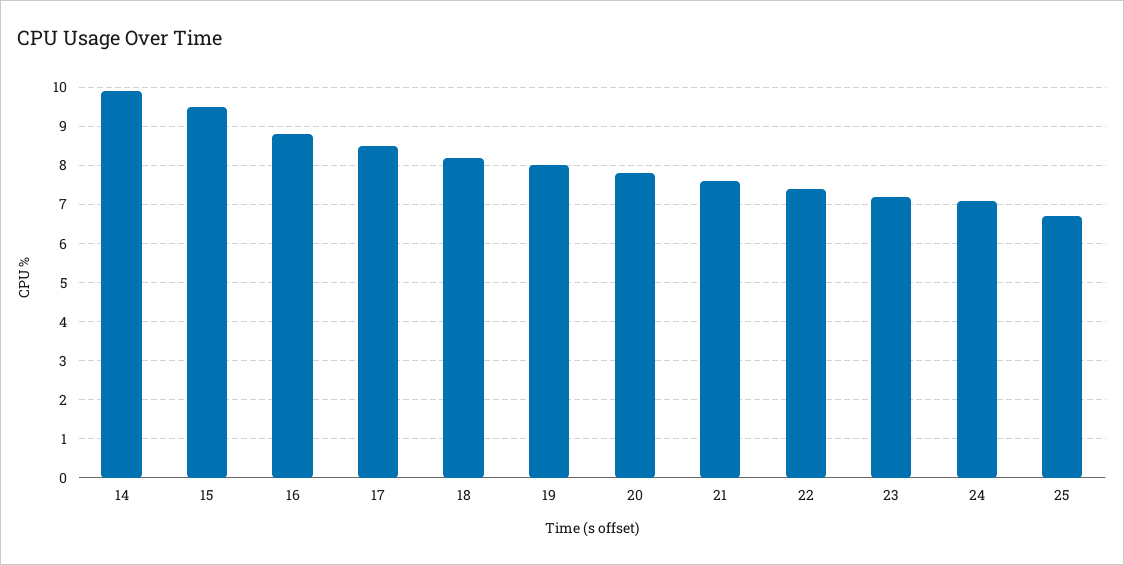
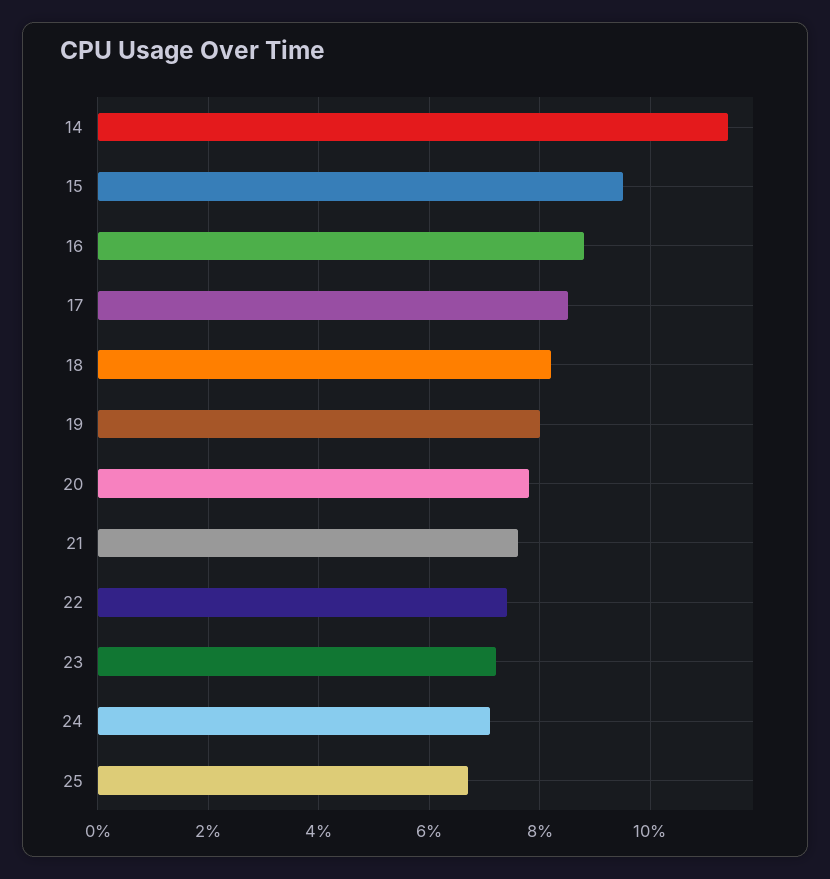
14: 10 -> 11.5

